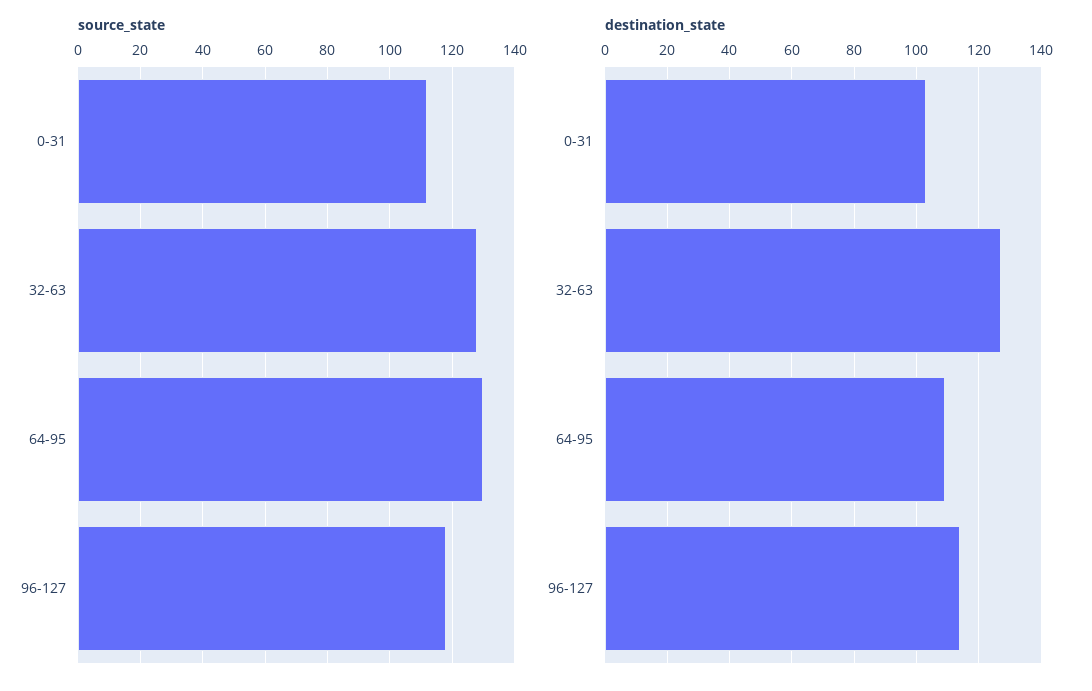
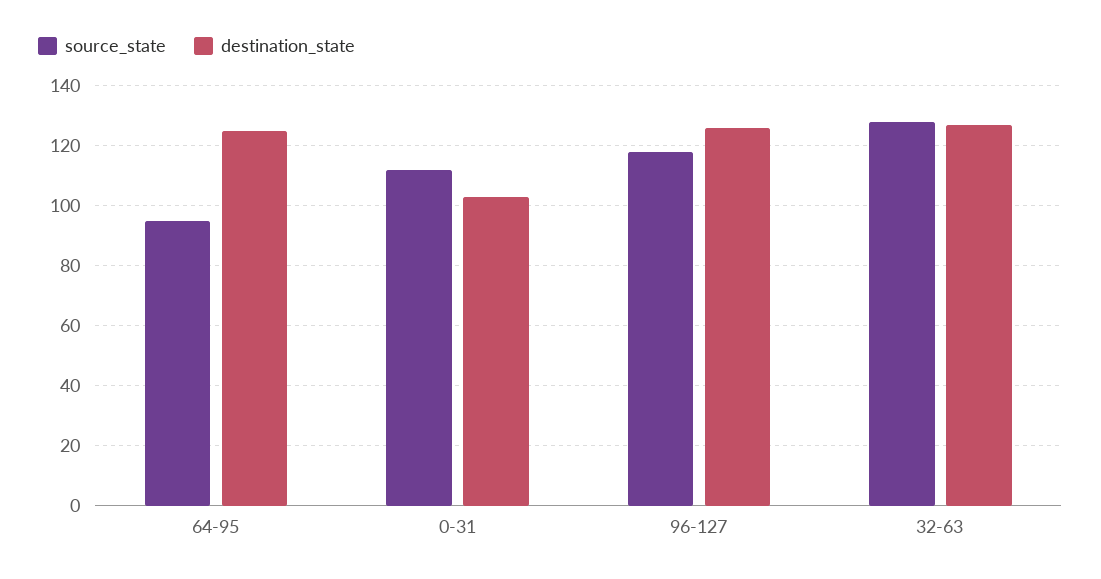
source_state, 64-95: 130 -> 95
destination_state, 64-95: 110 -> 125
destination_state, 96-127: 115 -> 125

